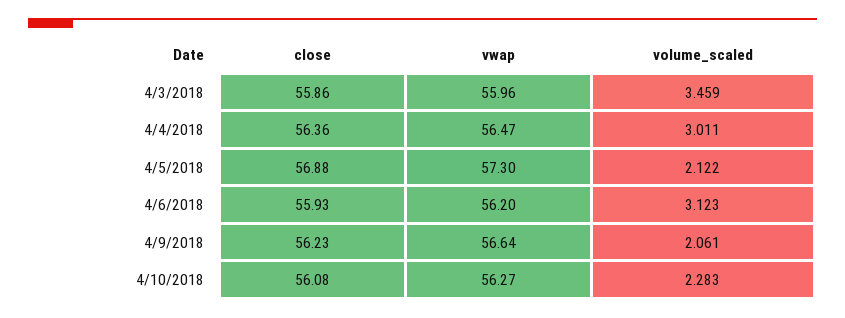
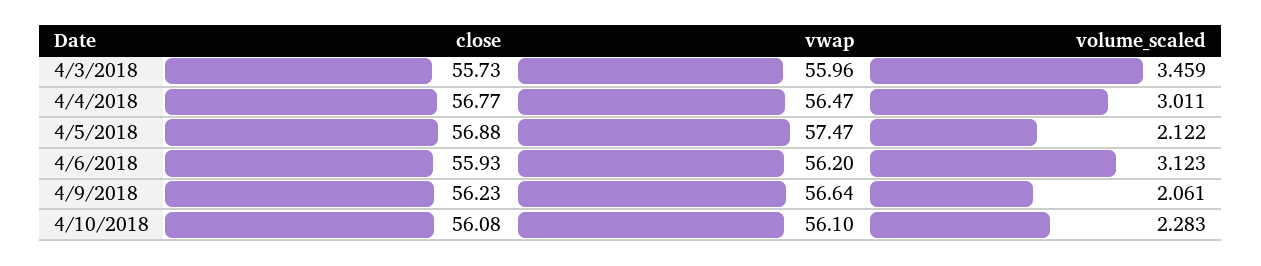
close, 4/3/2018: 55.86 -> 55.73
close, 4/4/2018: 56.36 -> 56.77
vwap, 4/5/2018: 57.3 -> 57.47
vwap, 4/10/2018: 56.27 -> 56.1

